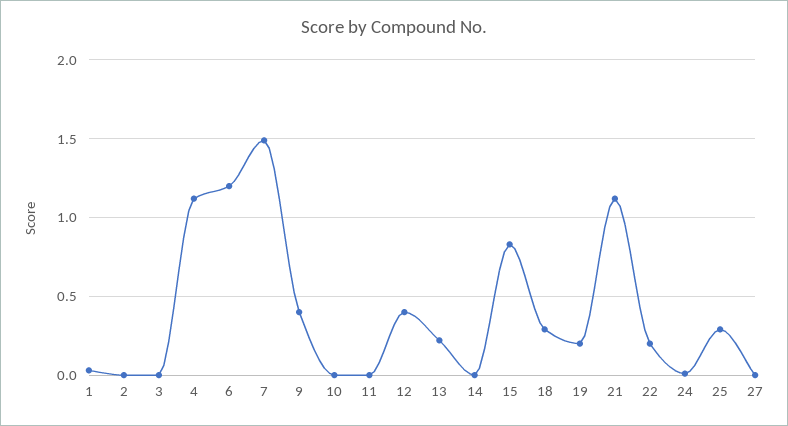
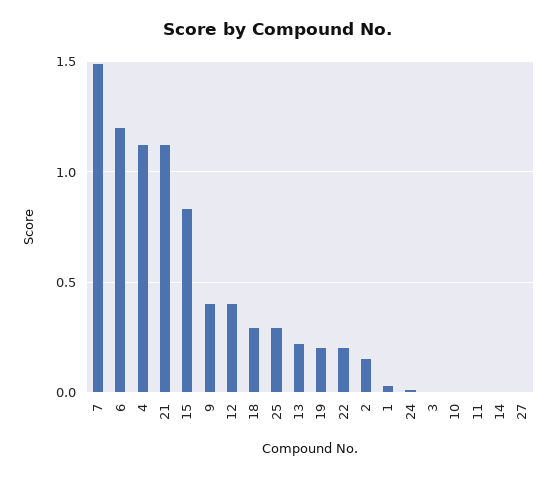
2: 0 -> 0.15

